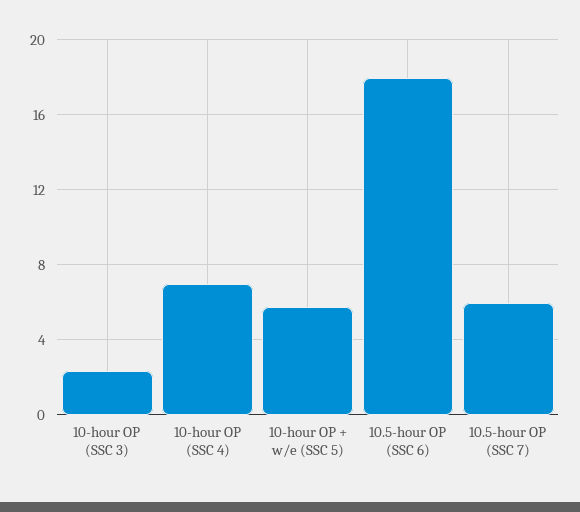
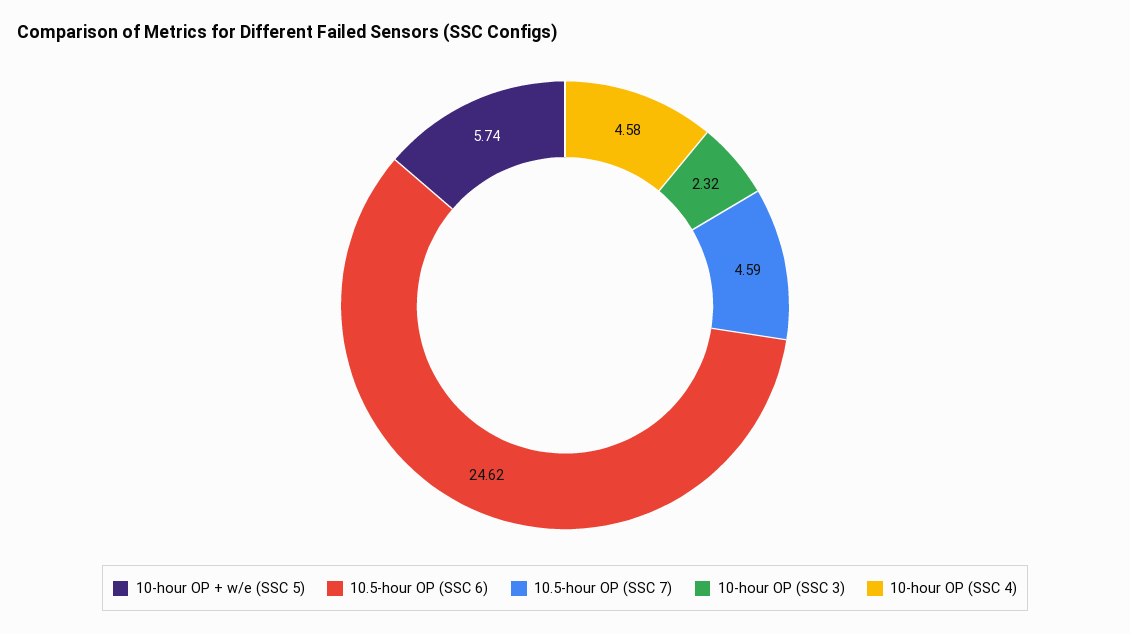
10-hour OP (SSC 4): 7 -> 4.58
10.5-hour OP (SSC 6): 18 -> 24.62
10.5-hour OP (SSC 7): 6 -> 4.59

